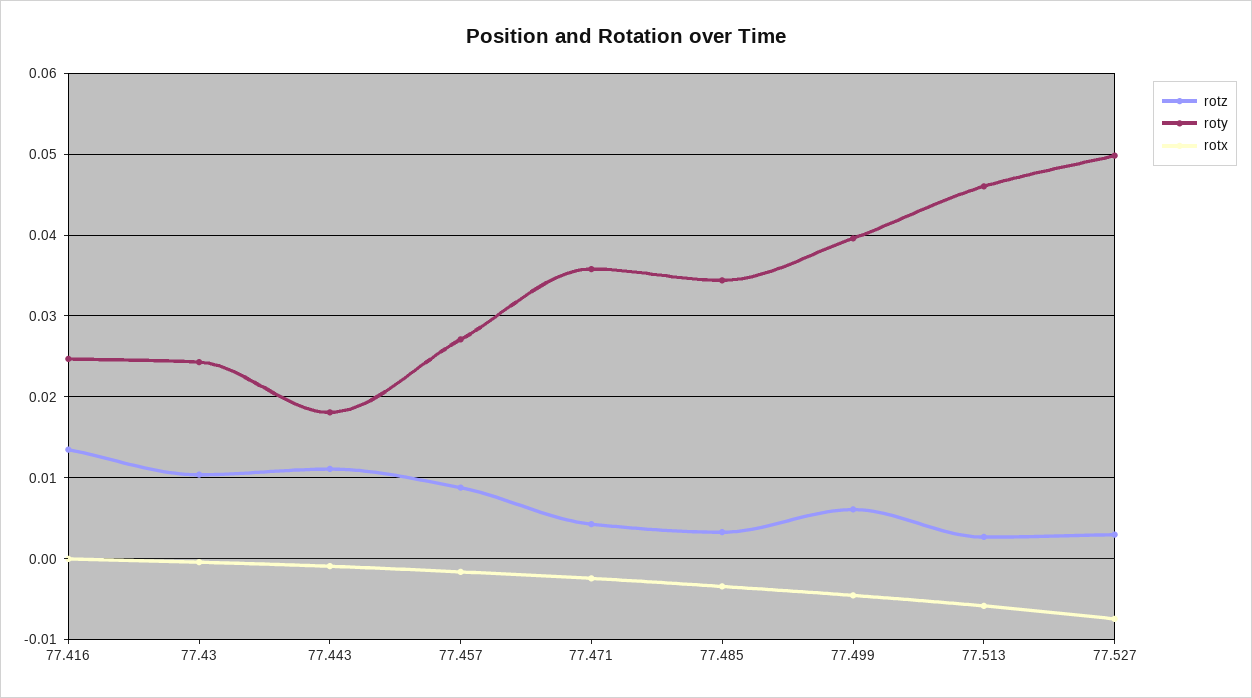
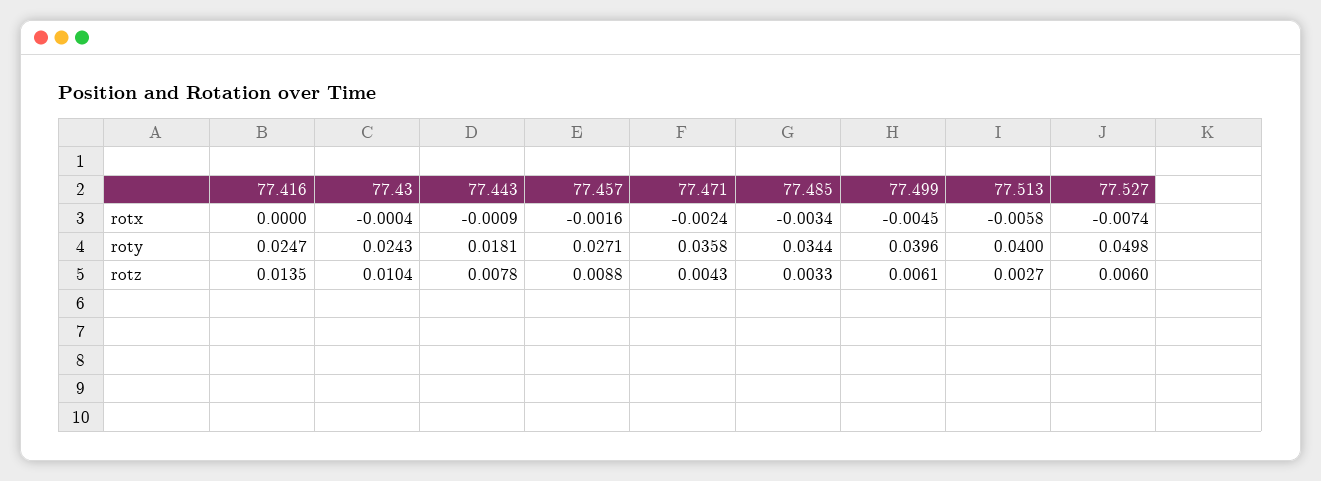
rotz, 77.443: 0.011 -> 0.0078
roty, 77.513: 0.046 -> 0.04
rotz, 77.527: 0.003 -> 0.006

